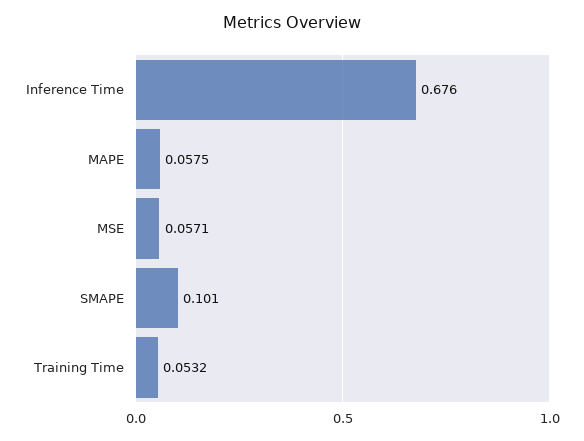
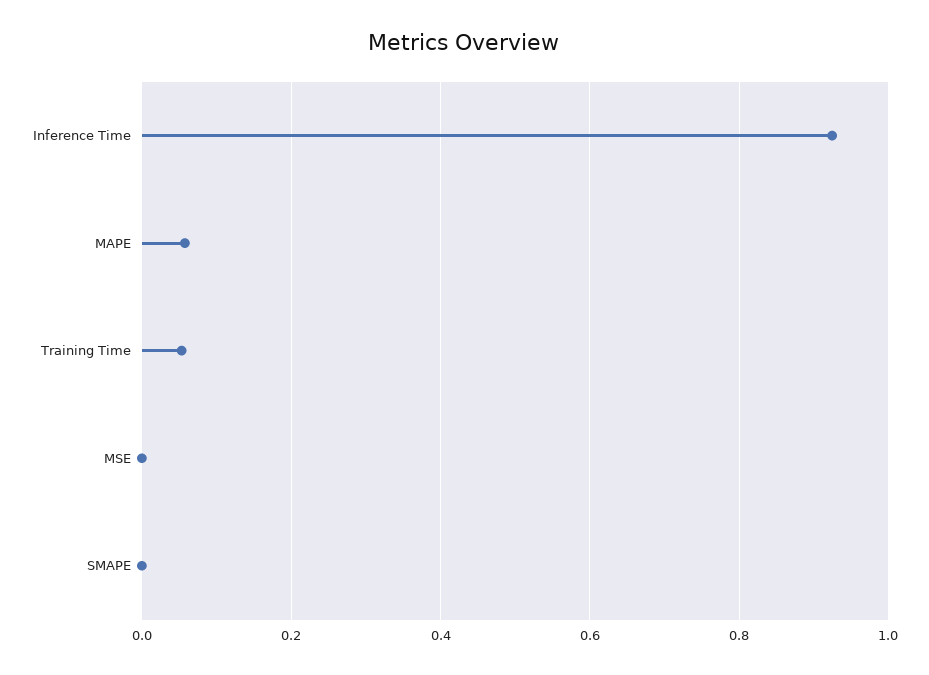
Inference Time: 0.676 -> 0.92
MSE: 0.0571 -> 0
SMAPE: 0.101 -> 0

